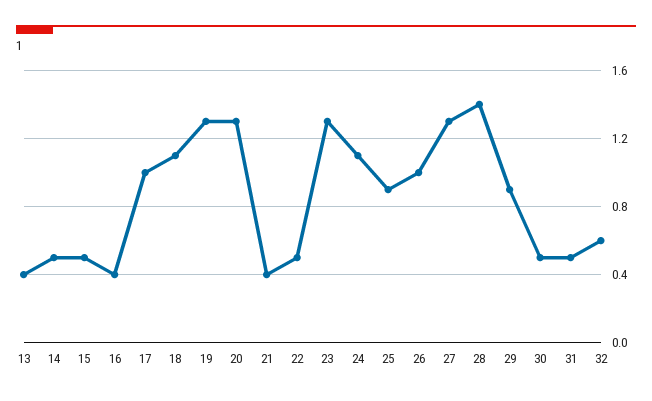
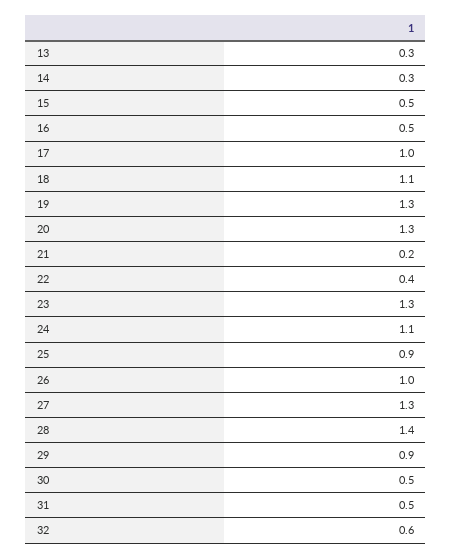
13: 0.4 -> 0.3
14: 0.5 -> 0.3
16: 0.4 -> 0.5
21: 0.4 -> 0.2
22: 0.5 -> 0.4

